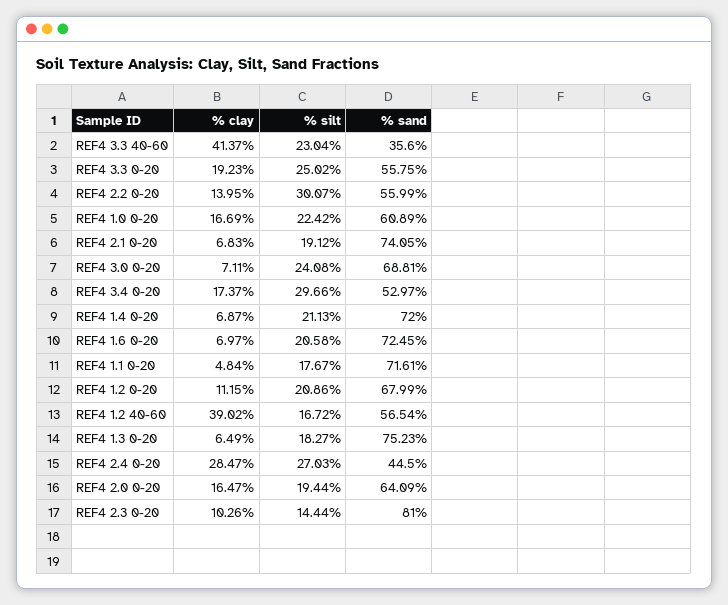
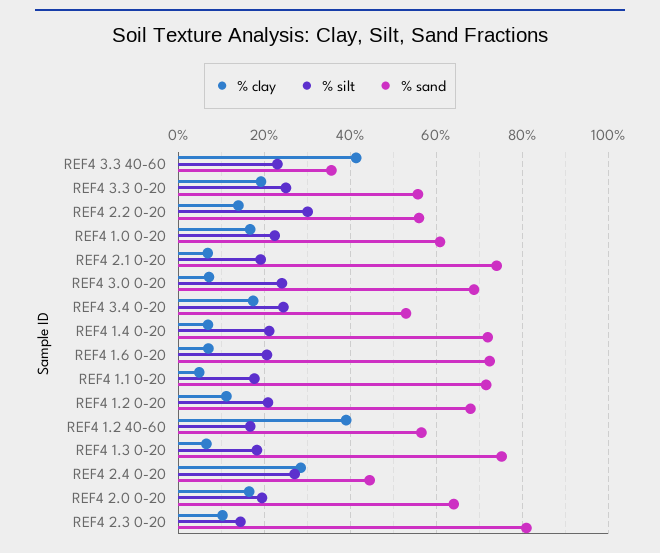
% silt, REF4 3.4 0-20: 29.66 -> 24

